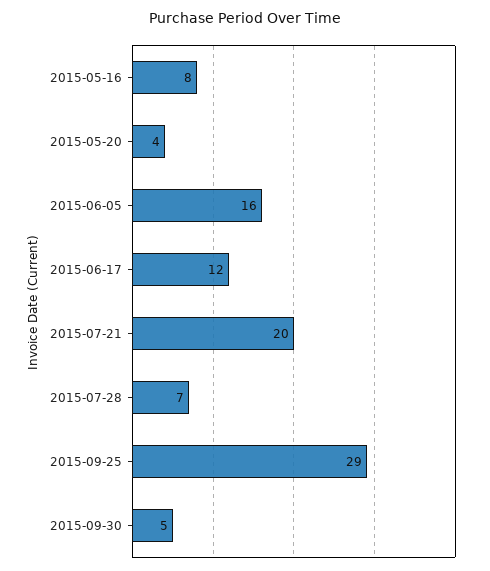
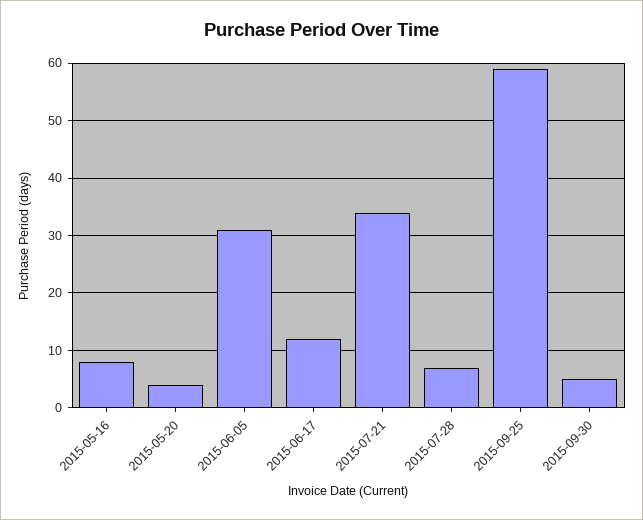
2015-06-05: 16 -> 30
2015-07-21: 20 -> 35
2015-09-25: 29 -> 60

